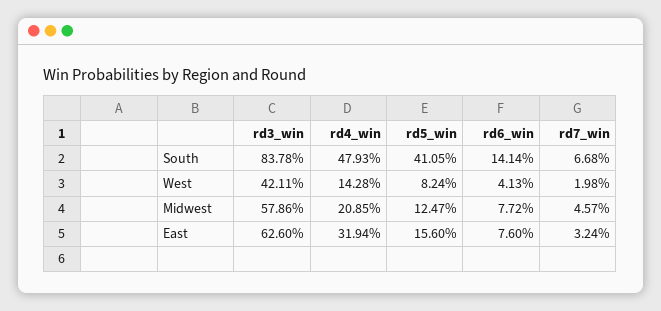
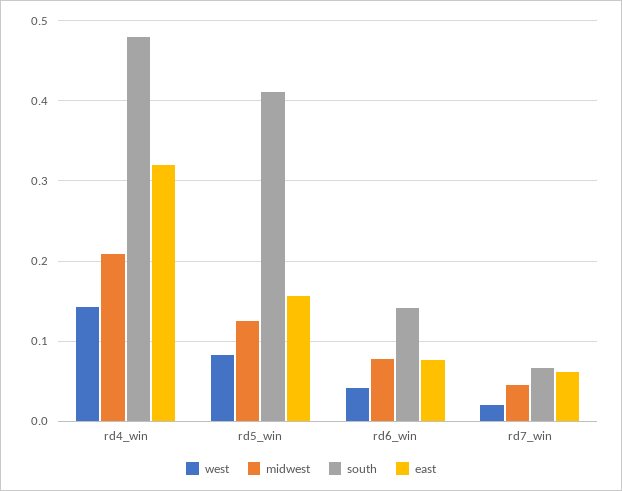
South, rd3_win: 0.8378 -> none
West, rd3_win: 0.4211 -> none
Midwest, rd3_win: 0.5786 -> none
East, rd3_win: 0.626 -> none
East, rd7_win: 0.0324 -> 0.06

